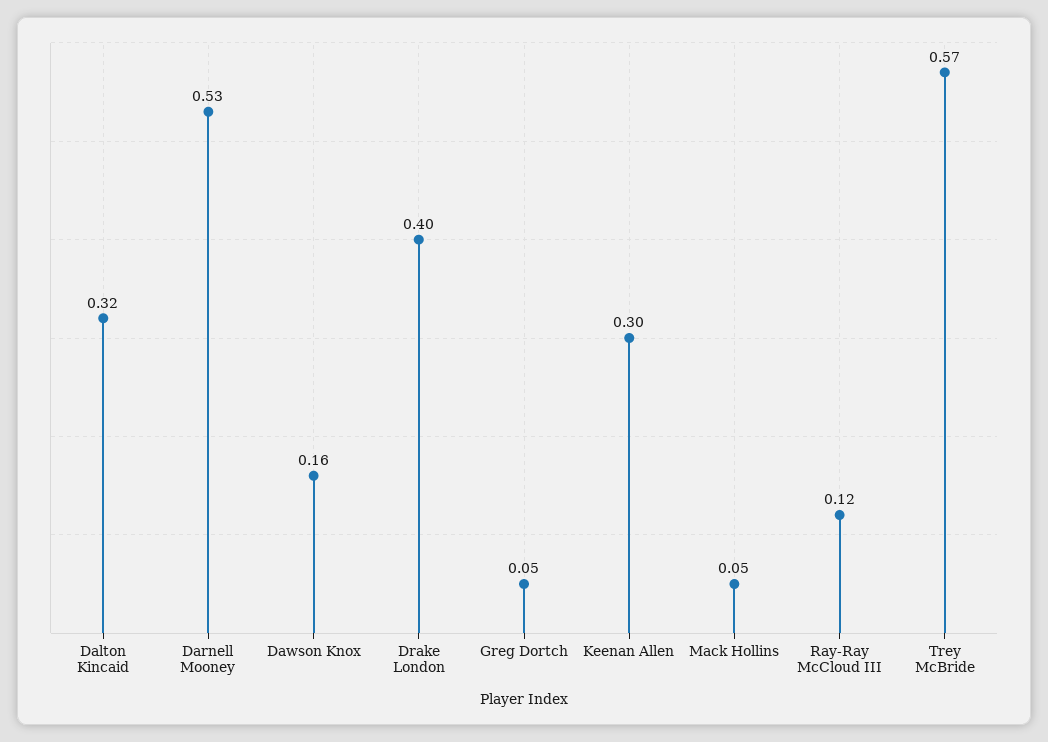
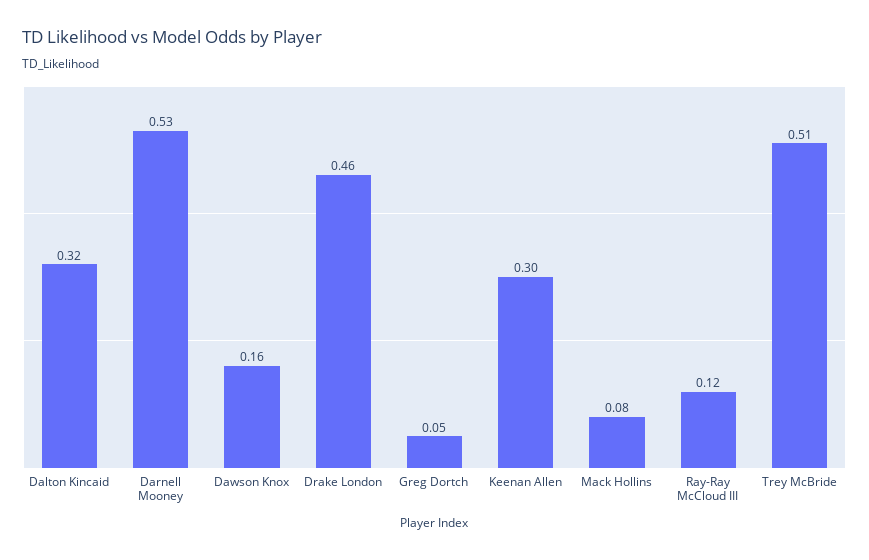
Drake London: 0.4 -> 0.46
Mack Hollins: 0.05 -> 0.08
Trey McBride: 0.57 -> 0.51

